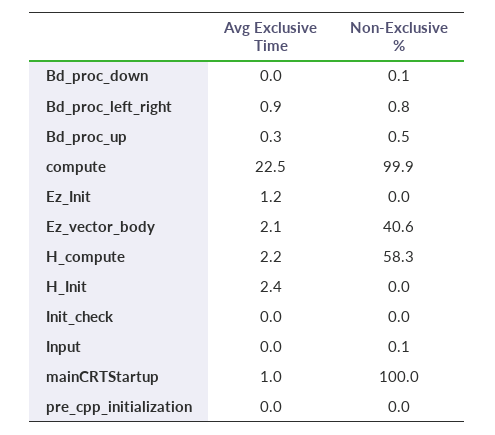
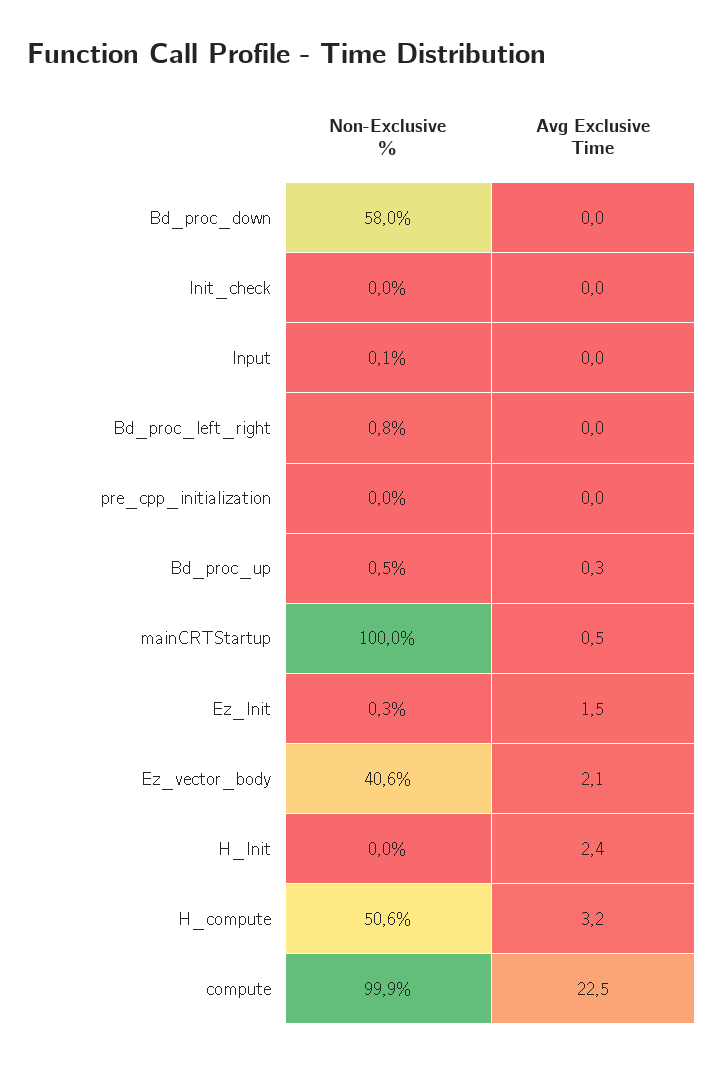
Non-Exclusive %, Bd_proc_down: 0.1 -> 58
Avg Exclusive Time, Bd_proc_left_right: 0.9 -> 0
Avg Exclusive Time, Ez_Init: 1.2 -> 1.5
Non-Exclusive %, Ez_Init: 0 -> 0.3
Avg Exclusive Time, H_compute: 2.2 -> 3.2
Non-Exclusive %, H_compute: 58.3 -> 50.6
Avg Exclusive Time, mainCRTStartup: 1 -> 0.5

